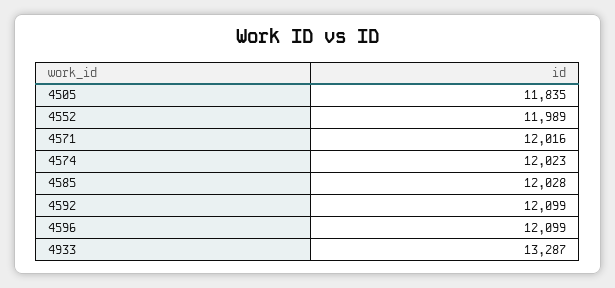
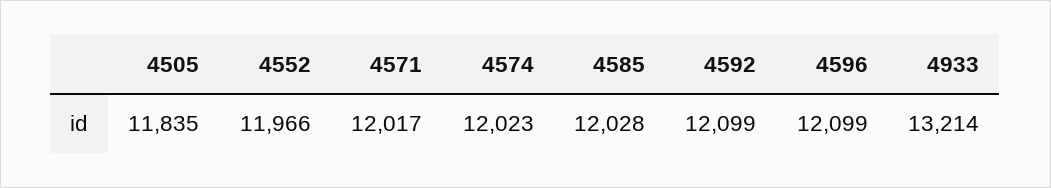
4552: 11989 -> 11966
4571: 12016 -> 12017
4933: 13287 -> 13214

